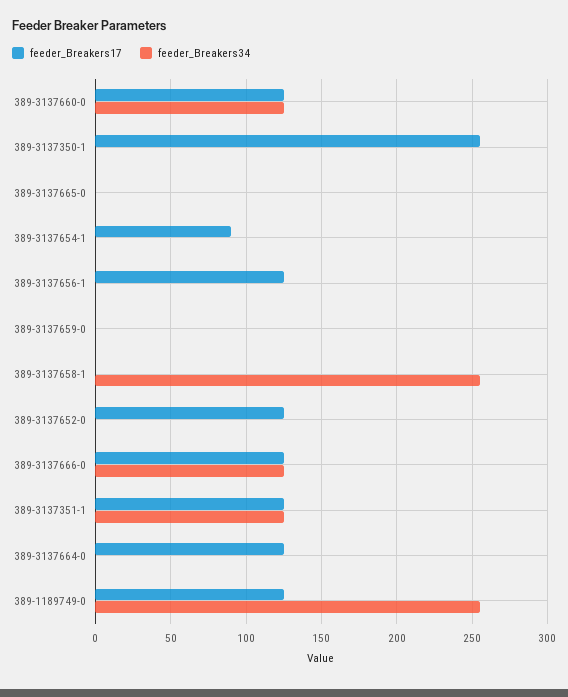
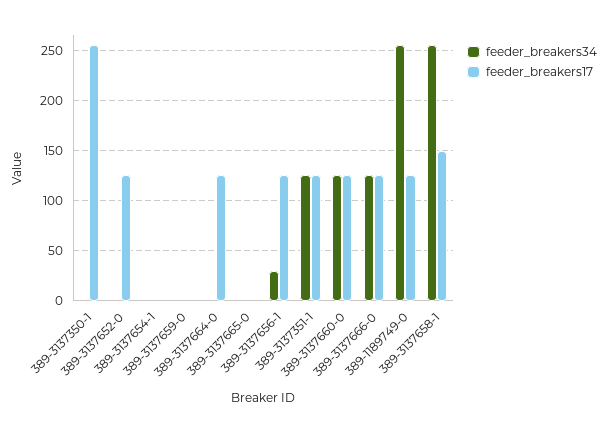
feeder_Breakers17, 389-3137654-1: 90 -> 0
feeder_Breakers34, 389-3137656-1: 0 -> 30
feeder_Breakers17, 389-3137658-1: 0 -> 150

